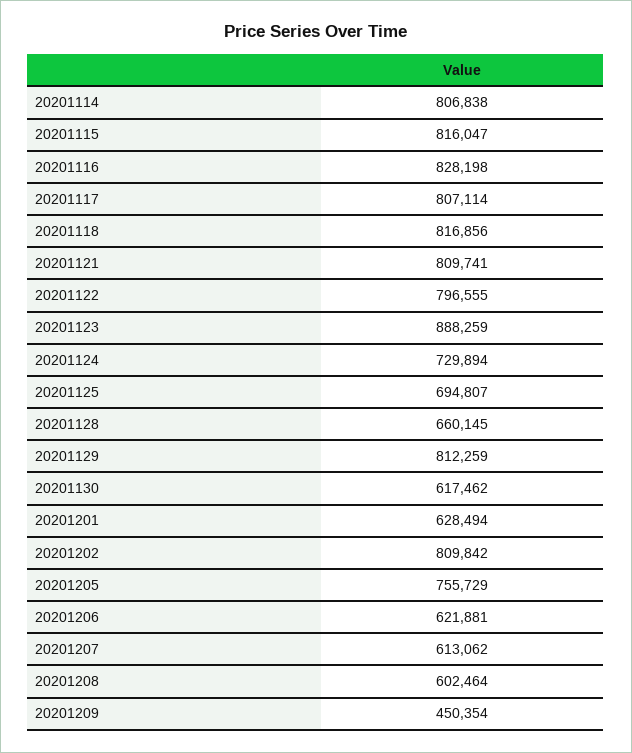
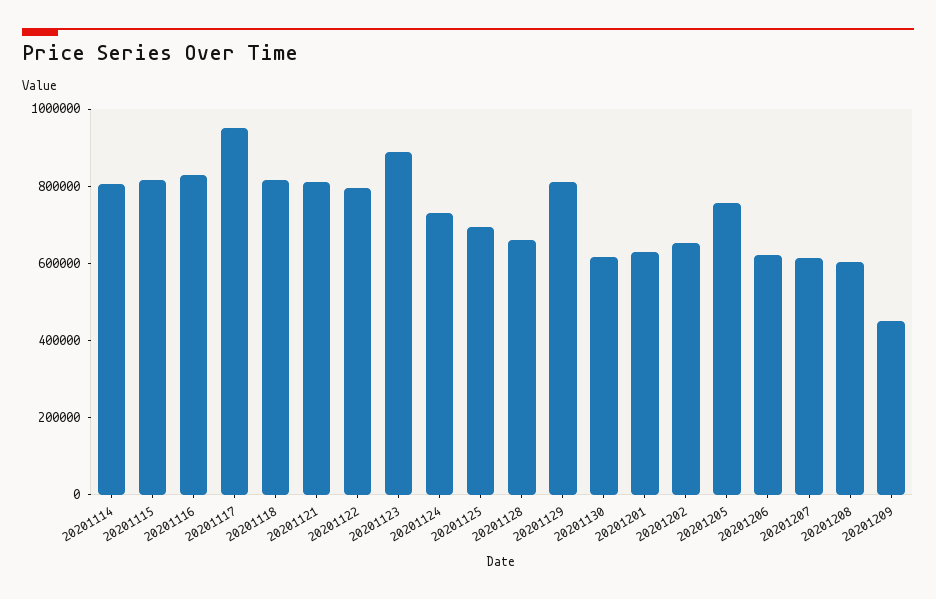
20201117: 807114 -> 950000
20201202: 809842 -> 650000

